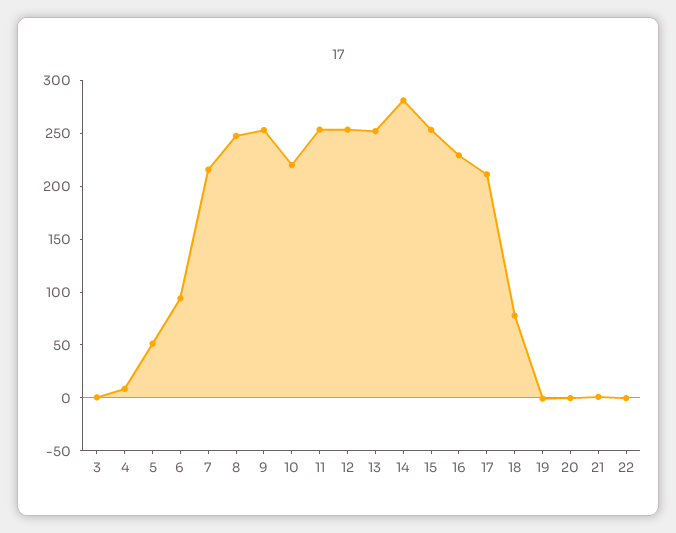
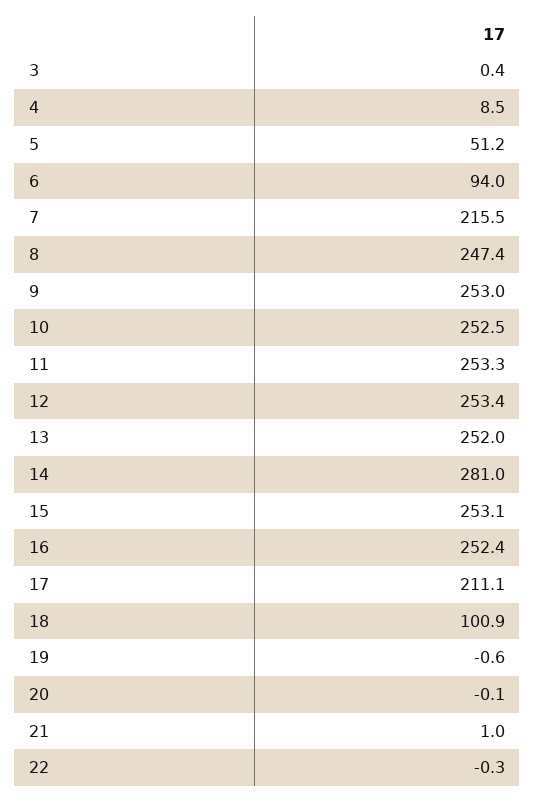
10: 220 -> 252.5
16: 230 -> 252.4
18: 80 -> 100.9

